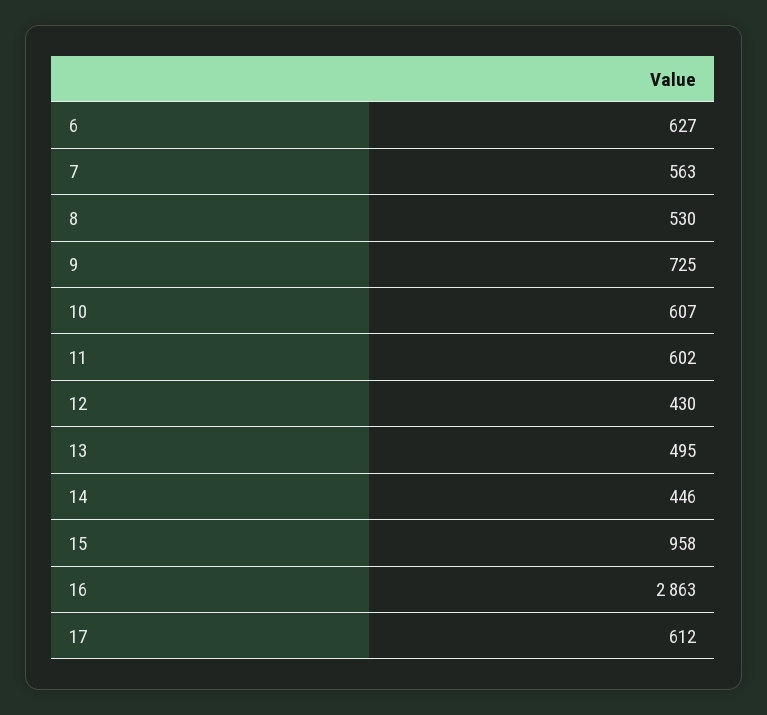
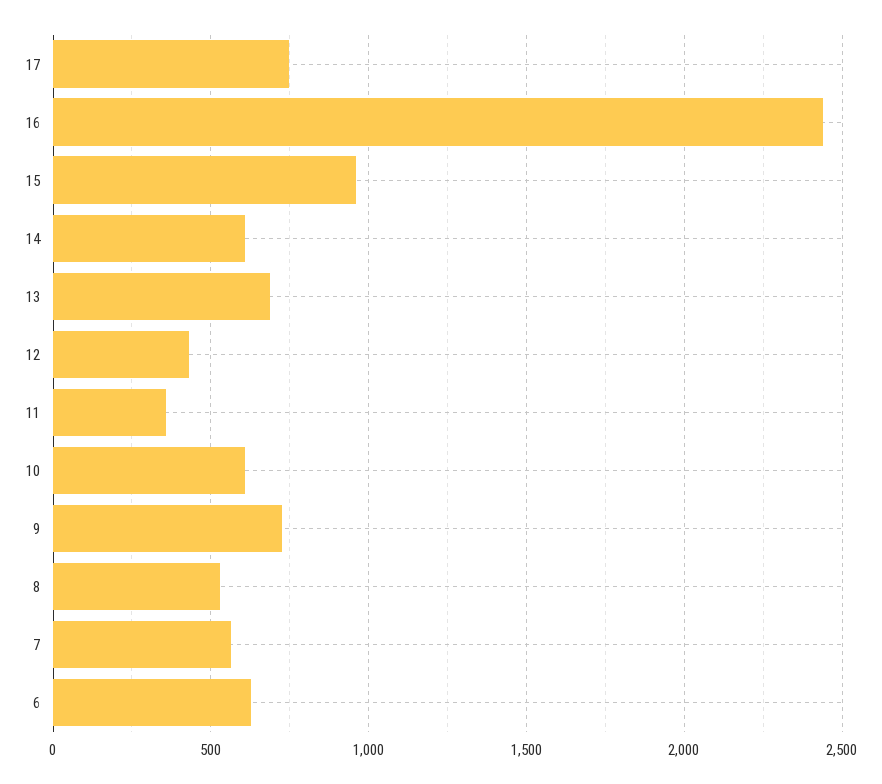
11: 602 -> 350
13: 495 -> 700
14: 446 -> 600
16: 2863 -> 2450
17: 612 -> 750

